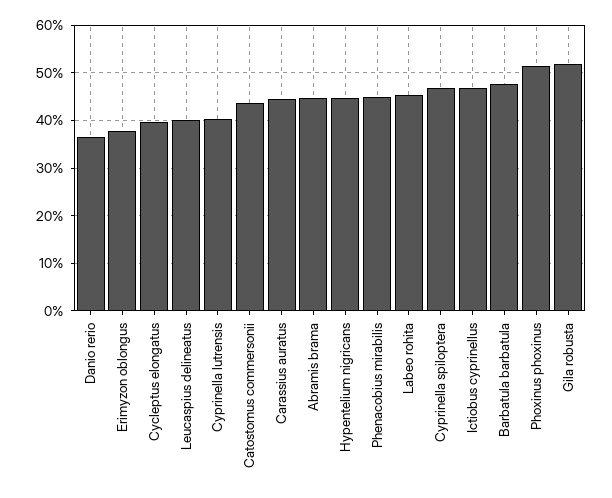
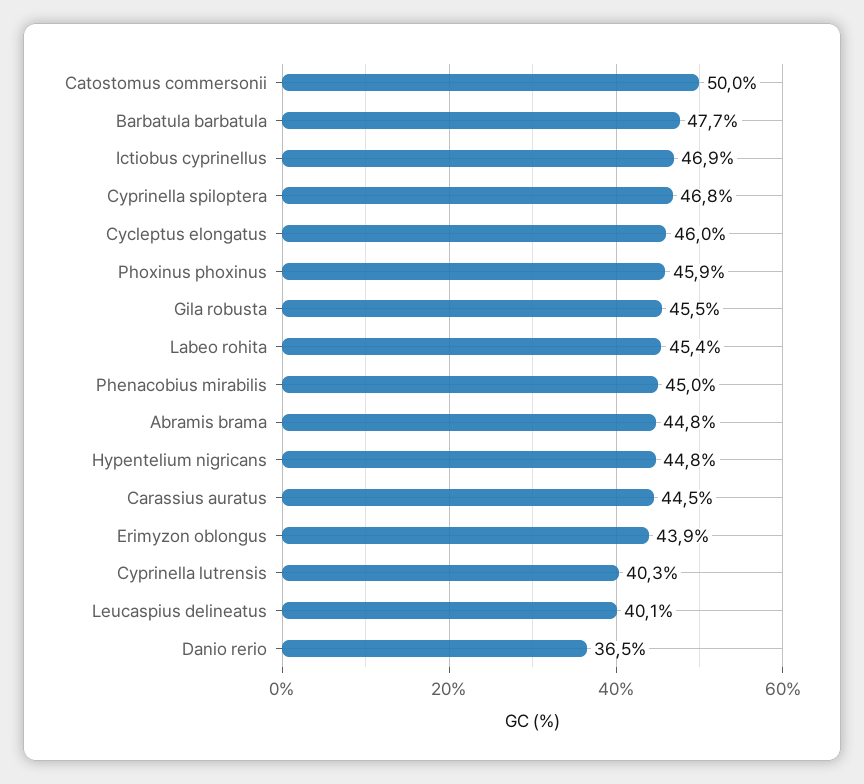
Erimyzon oblongus: 38 -> 43.9
Cycleptus elongatus: 40 -> 46
Catostomus commersonii: 44 -> 50
Phoxinus phoxinus: 52 -> 45.9
Gila robusta: 52 -> 45.5

